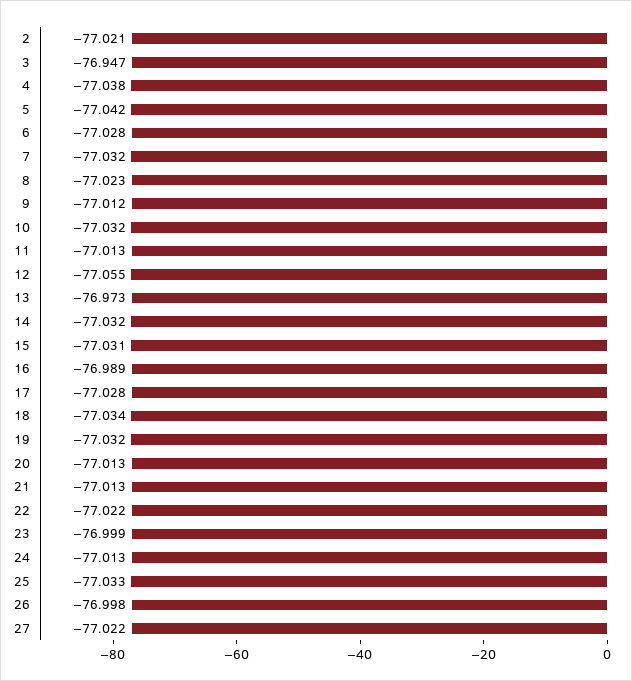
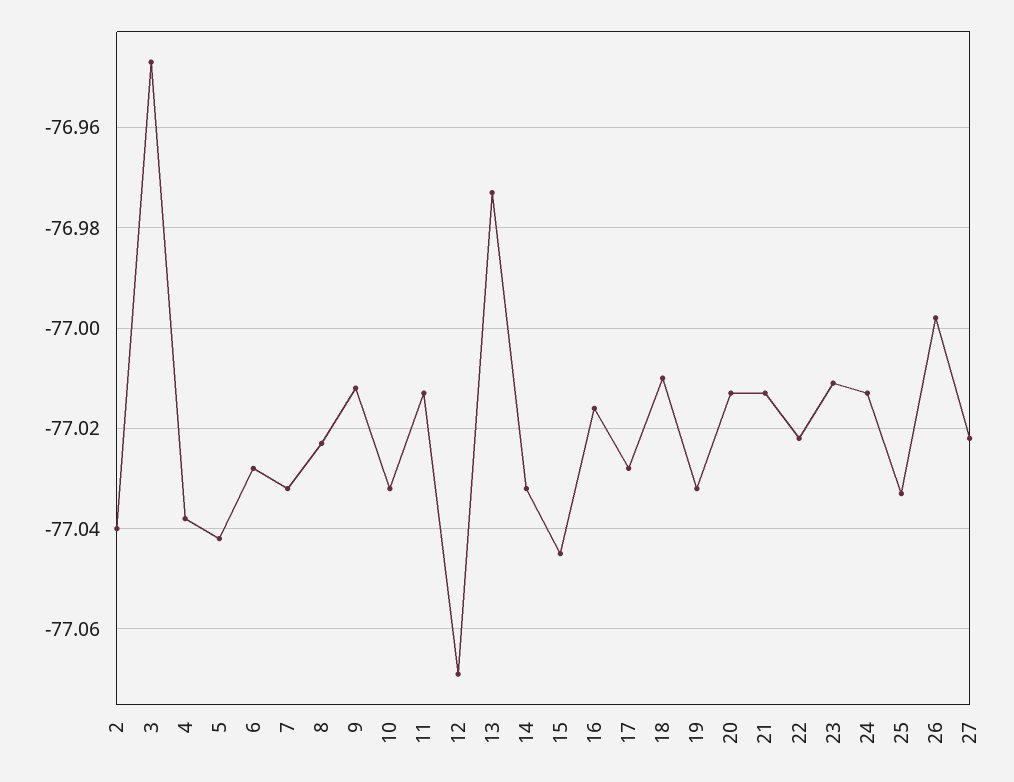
2: -77.021 -> -77.04
12: -77.055 -> -77.07
15: -77.031 -> -77.045
16: -76.989 -> -77.015
18: -77.034 -> -77.01
23: -76.999 -> -77.01

